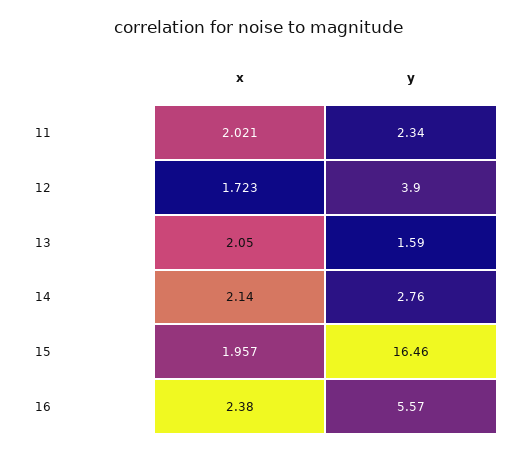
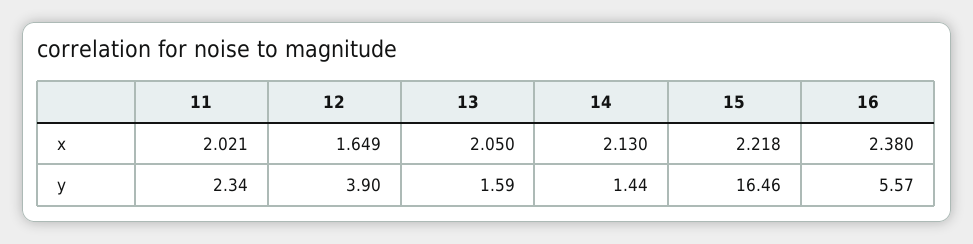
x, 12: 1.723 -> 1.649
x, 14: 2.14 -> 2.13
y, 14: 2.76 -> 1.44
x, 15: 1.957 -> 2.218

